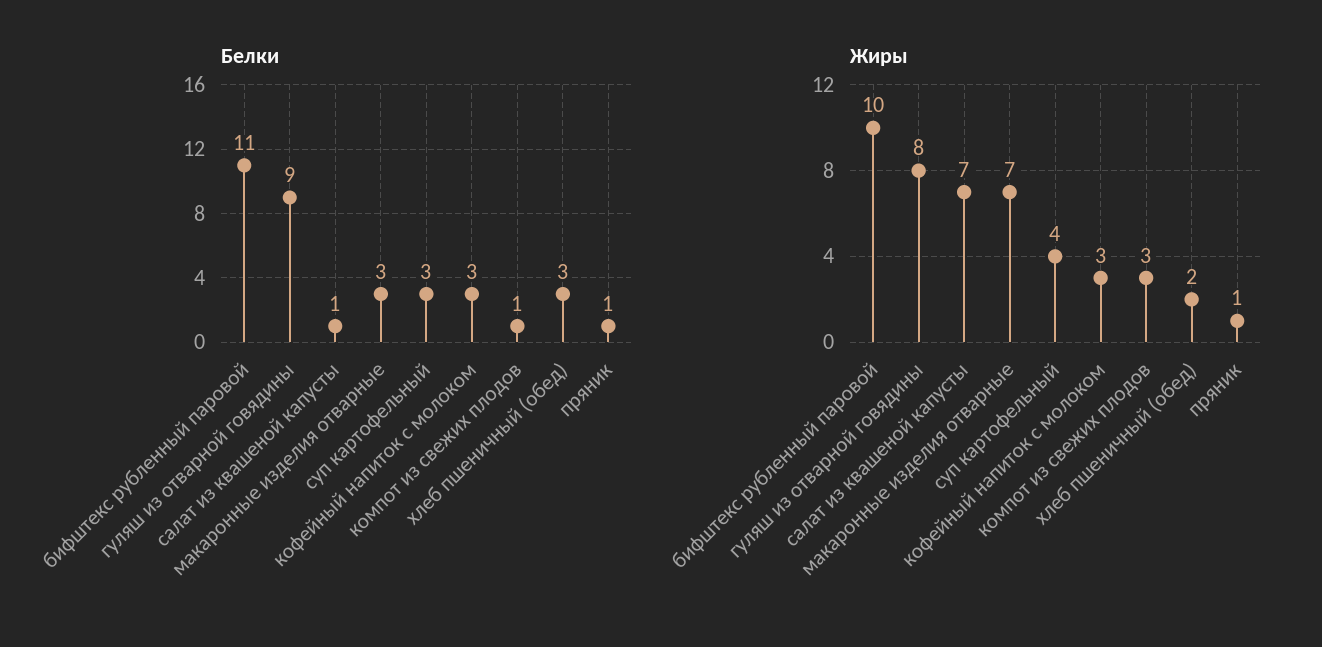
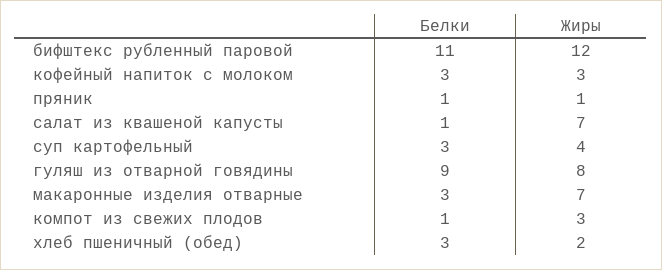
Жиры, бифштекс рубленный паровой: 10 -> 12

